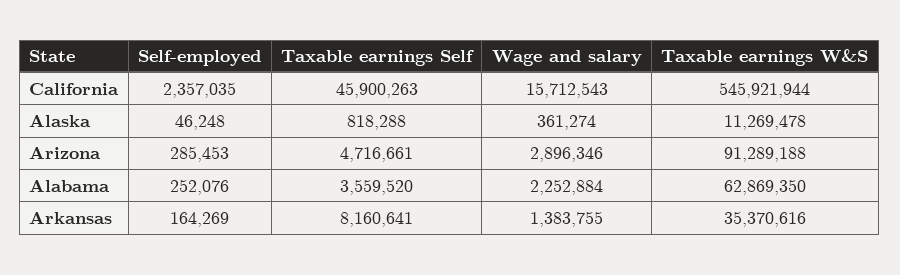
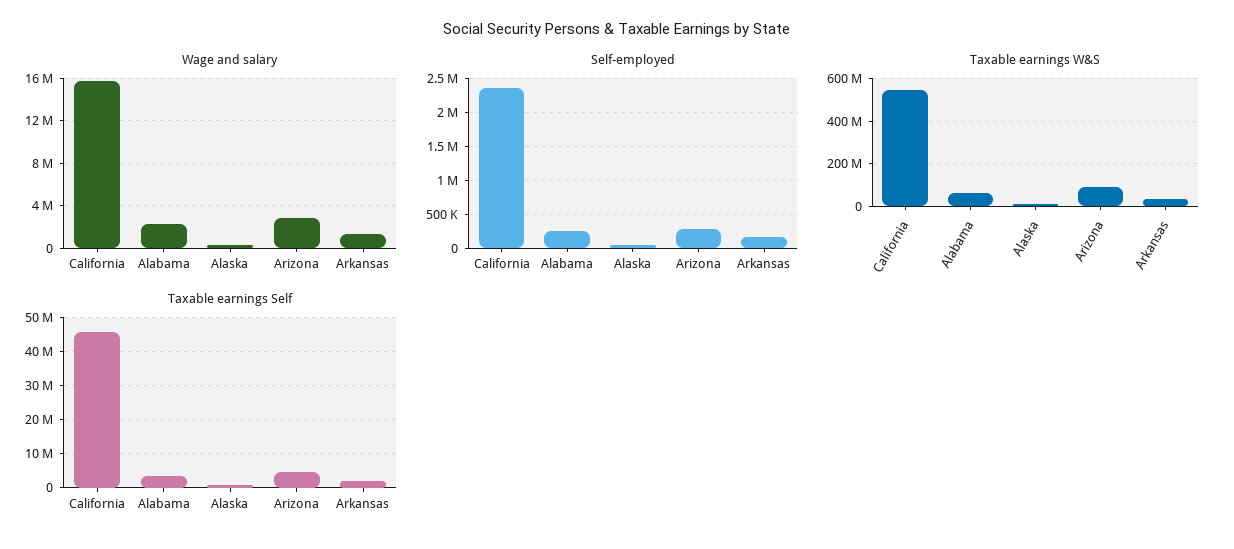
Taxable earnings Self, Arkansas: 8160641 -> 2000000

